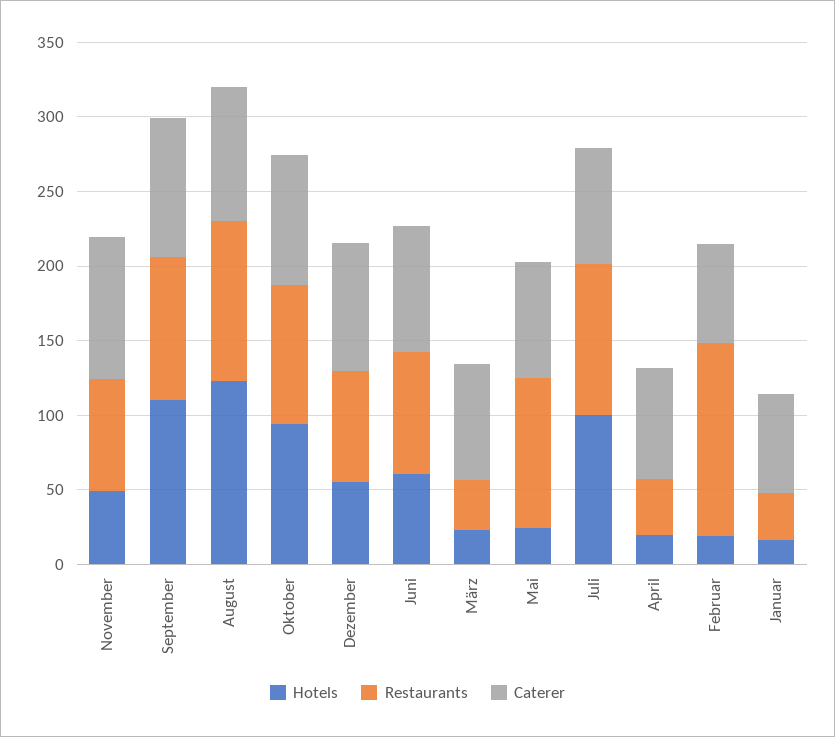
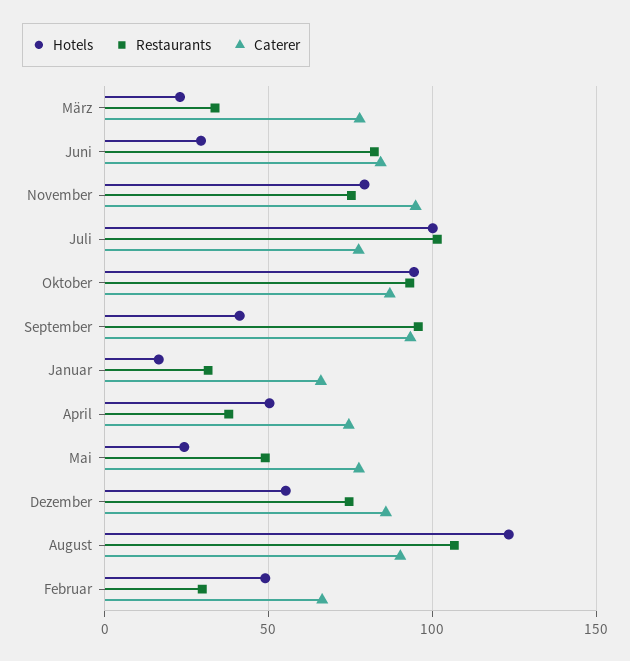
Hotels, November: 50 -> 80
Hotels, September: 110 -> 40
Hotels, Juni: 60 -> 30
Restaurants, Mai: 100 -> 50
Hotels, April: 20 -> 50
Hotels, Februar: 20 -> 50
Restaurants, Februar: 130 -> 30

